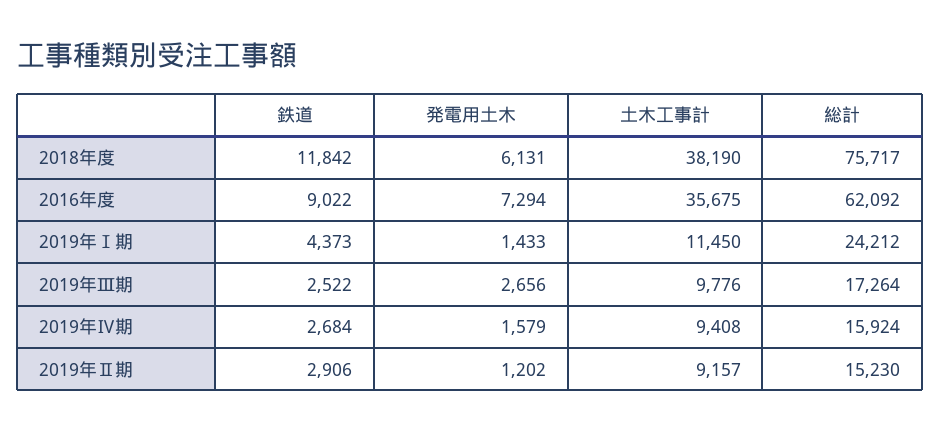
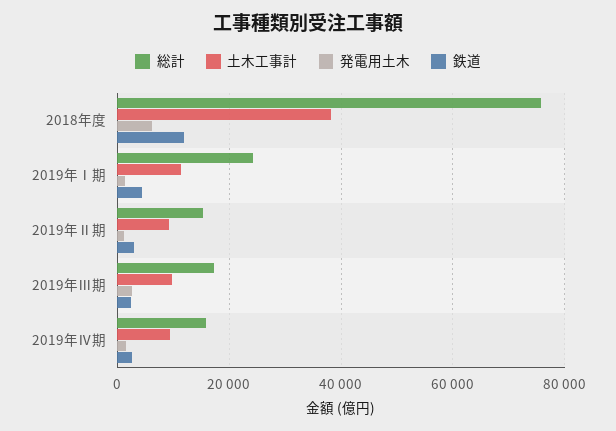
鉄道, 2016年度: 9022 -> none
発電用土木, 2016年度: 7294 -> none
土木工事計, 2016年度: 35675 -> none
総計, 2016年度: 62092 -> none

